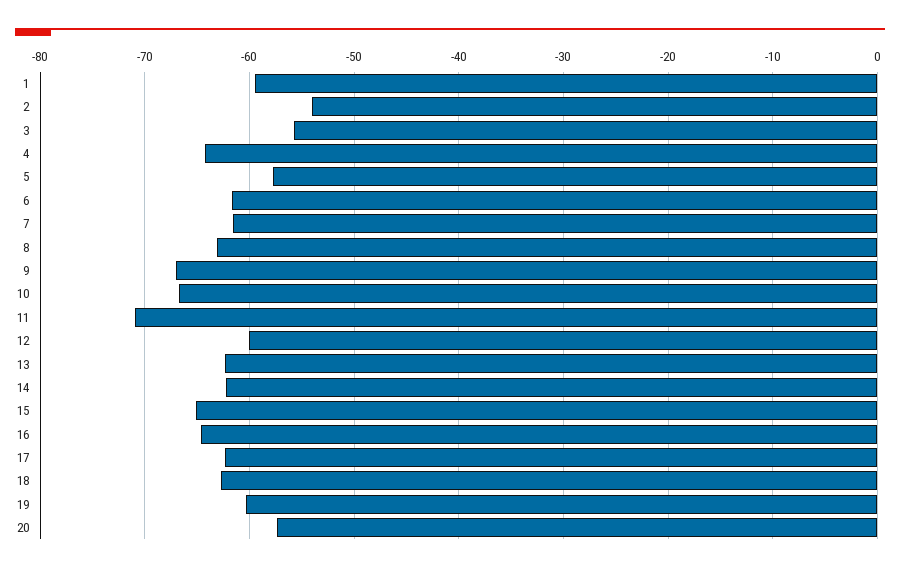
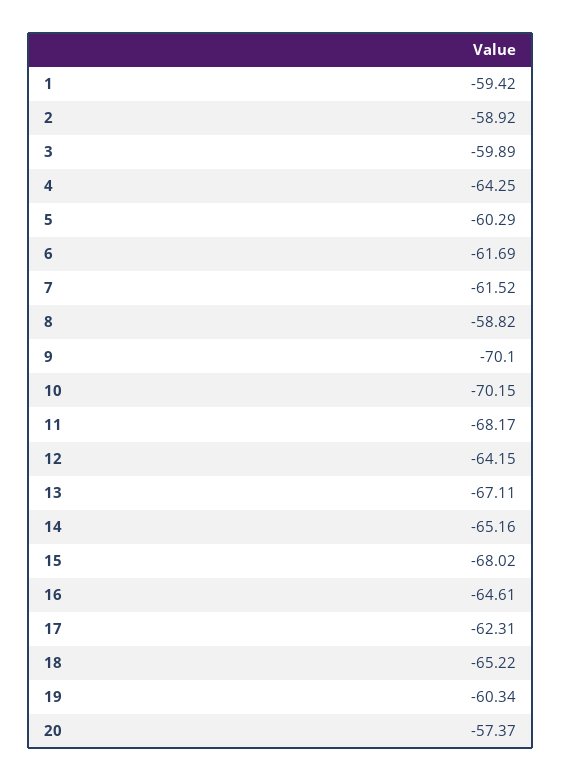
2: -54 -> -58.92
3: -56 -> -59.89
5: -58 -> -60.29
8: -63 -> -58.82
9: -67 -> -70.1
10: -67 -> -70.15
11: -71 -> -68.17
12: -60 -> -64.15
13: -62 -> -67.11
14: -62 -> -65.16
15: -65 -> -68.02
18: -63 -> -65.22

